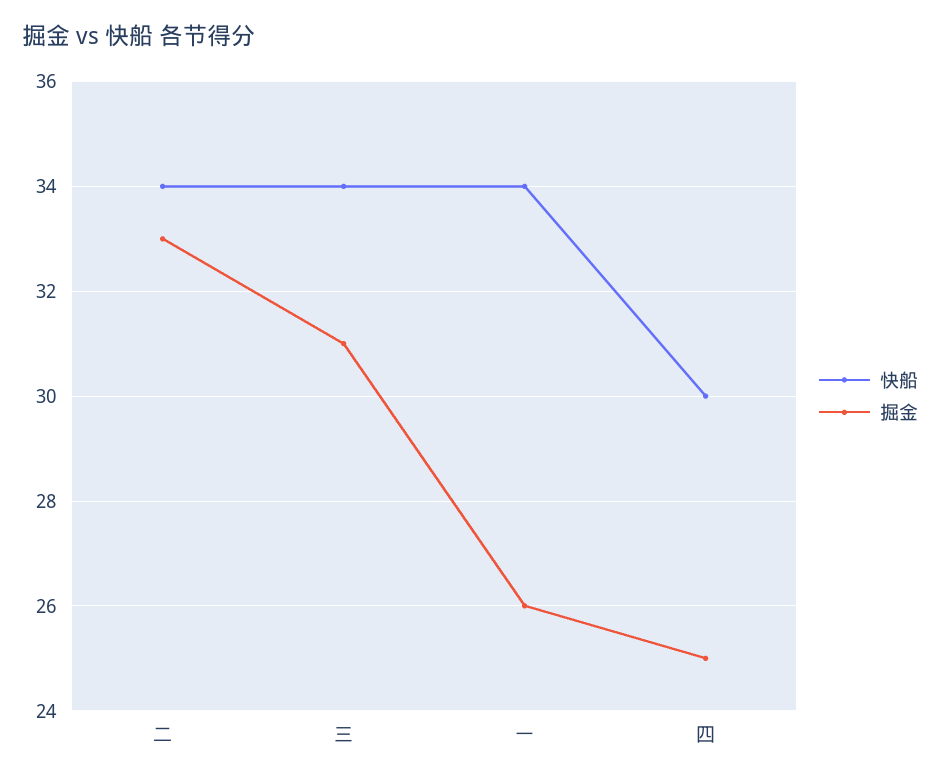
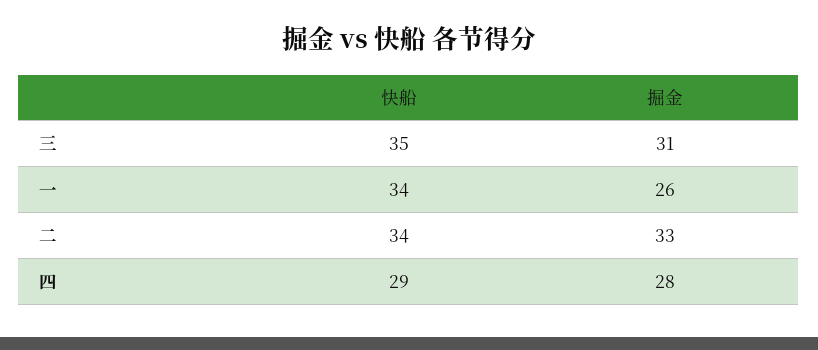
快船, 三: 34 -> 35
快船, 四: 30 -> 29
掘金, 四: 25 -> 28

